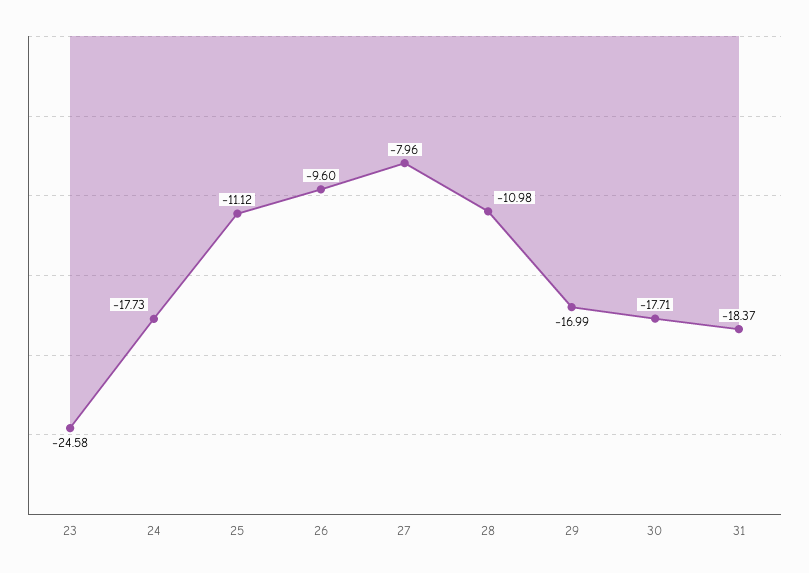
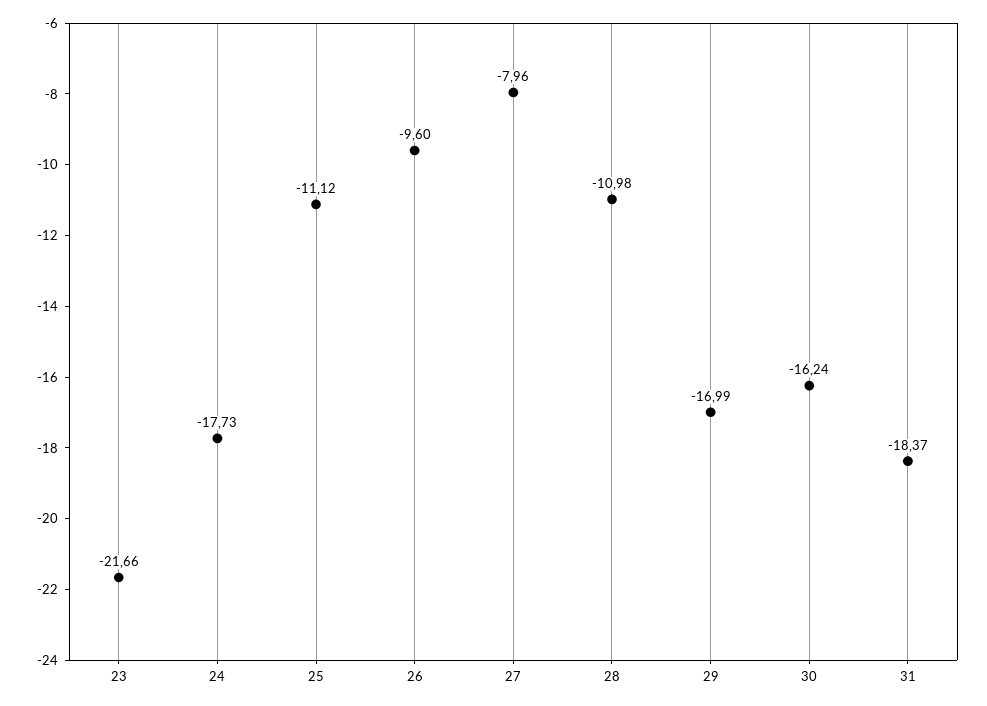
23: -24.58 -> -21.66
30: -17.71 -> -16.24

